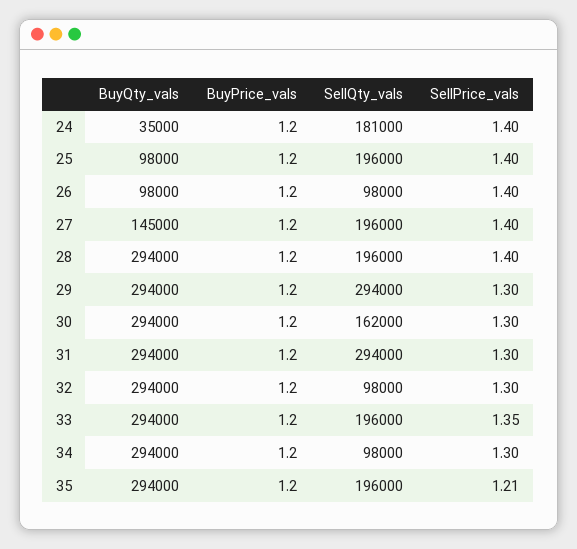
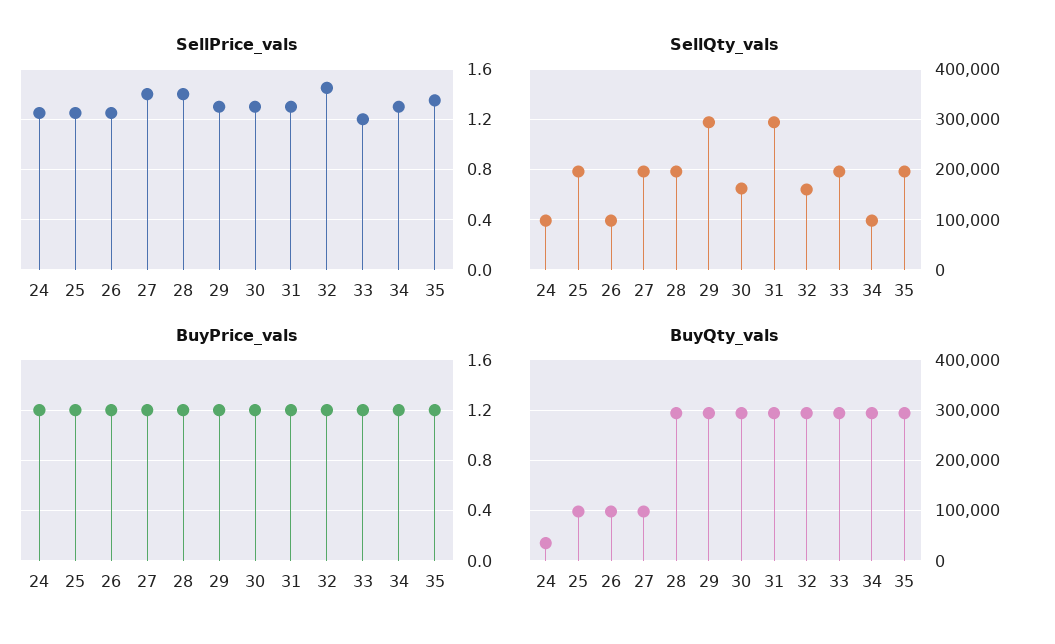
SellQty_vals, 24: 181000 -> 100000
SellPrice_vals, 24: 1.4 -> 1.25
SellPrice_vals, 25: 1.4 -> 1.25
SellPrice_vals, 26: 1.4 -> 1.25
BuyQty_vals, 27: 145000 -> 100000
SellQty_vals, 32: 98000 -> 160000
SellPrice_vals, 32: 1.3 -> 1.45
SellPrice_vals, 33: 1.35 -> 1.2
SellPrice_vals, 35: 1.21 -> 1.35

